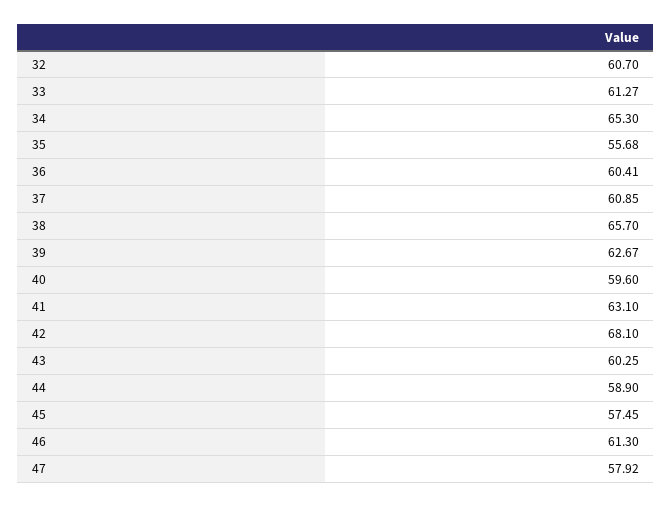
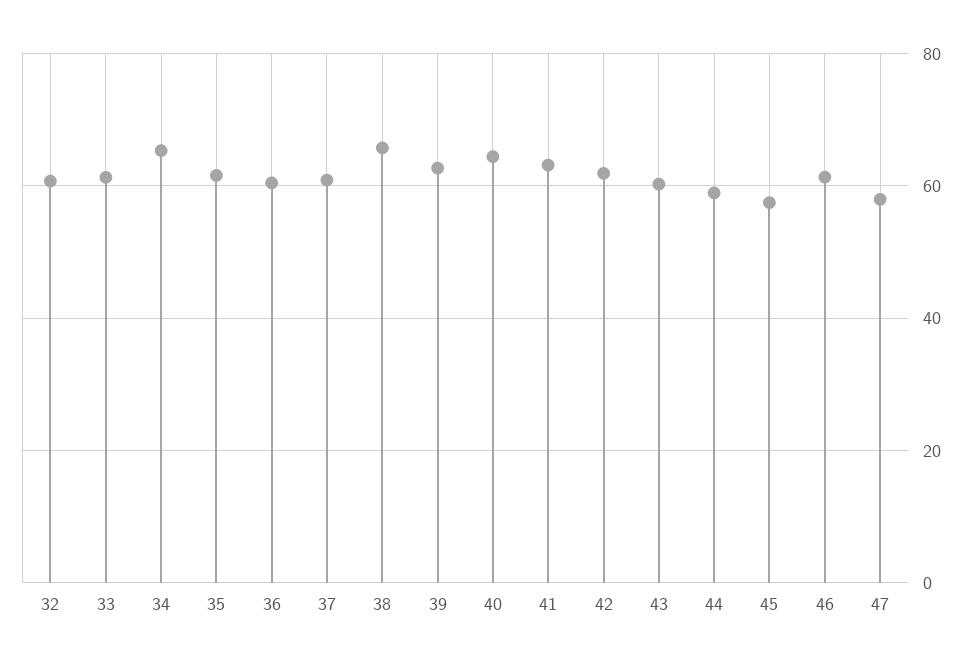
35: 55.68 -> 62
40: 59.6 -> 64
42: 68.1 -> 62

